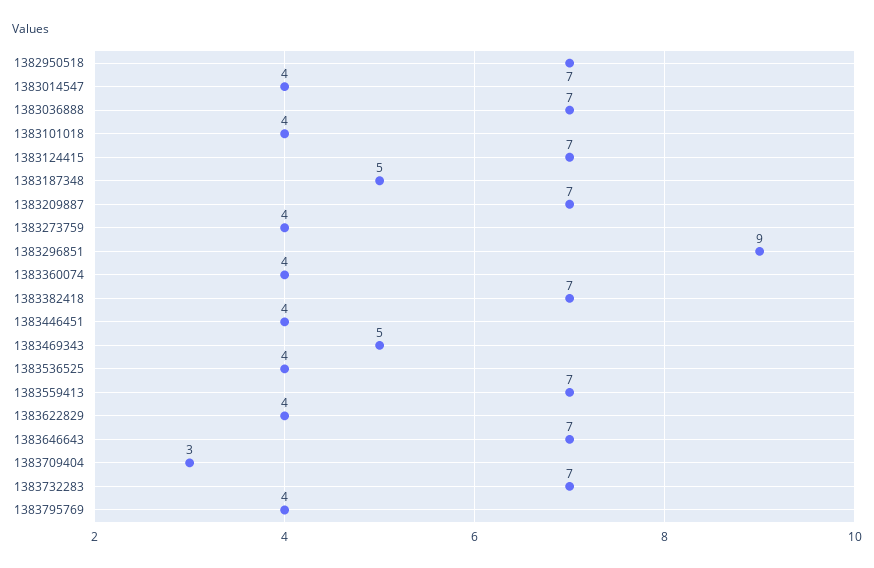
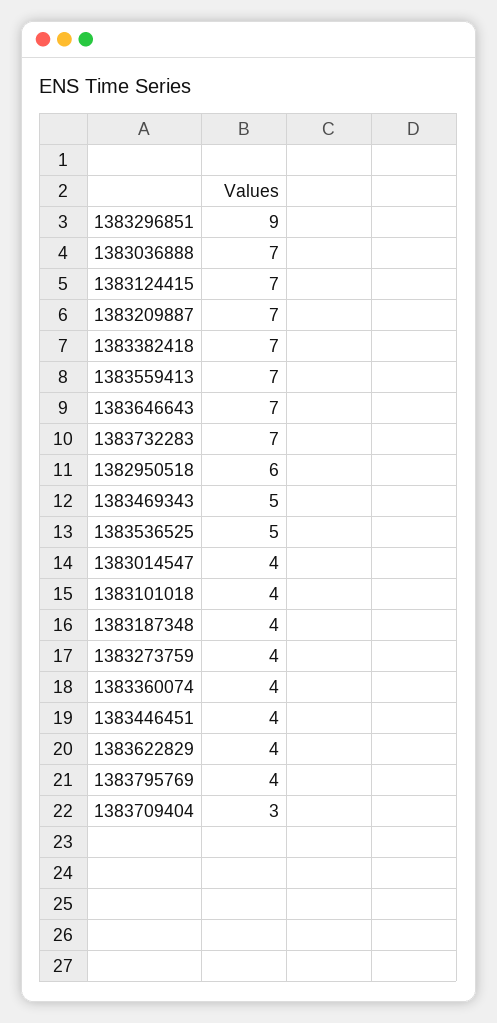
1382950518: 7 -> 6
1383187348: 5 -> 4
1383536525: 4 -> 5

